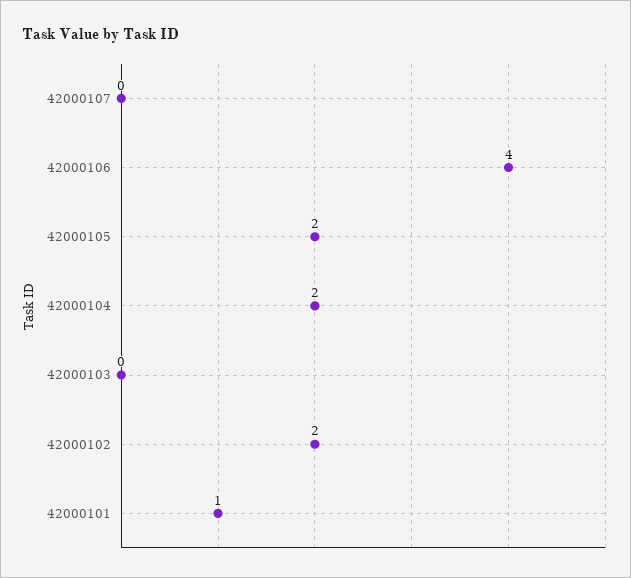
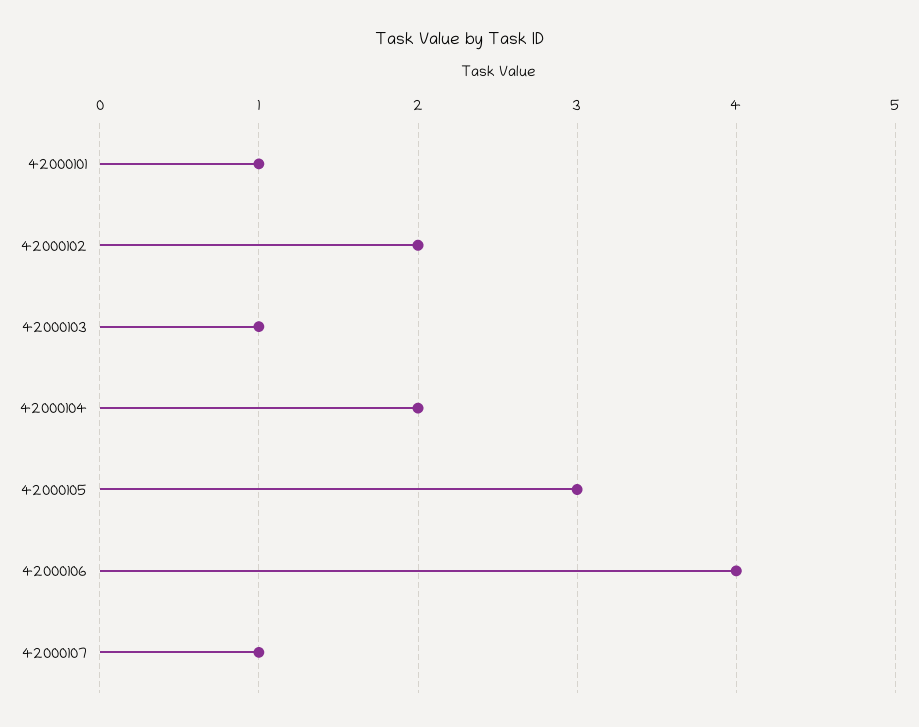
42000107: 0 -> 1
42000105: 2 -> 3
42000103: 0 -> 1

